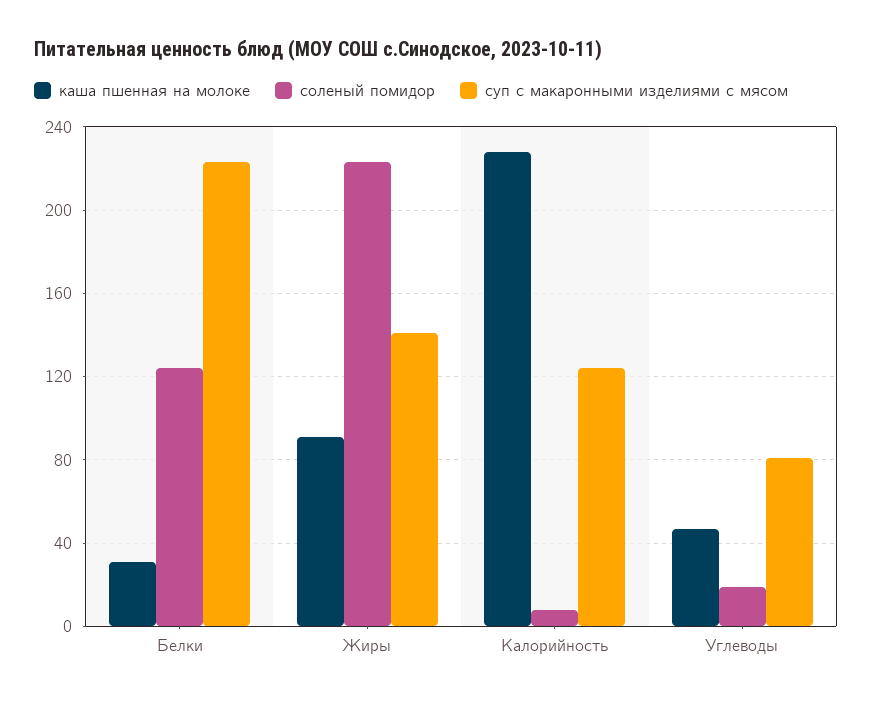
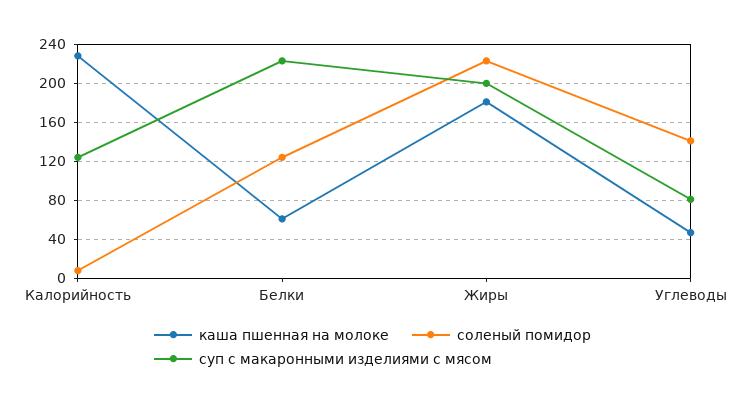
каша пшенная на молоке, Белки: 30 -> 60
каша пшенная на молоке, Жиры: 90 -> 180
суп с макаронными изделиями с мясом, Жиры: 140 -> 200
соленый помидор, Углеводы: 20 -> 140

